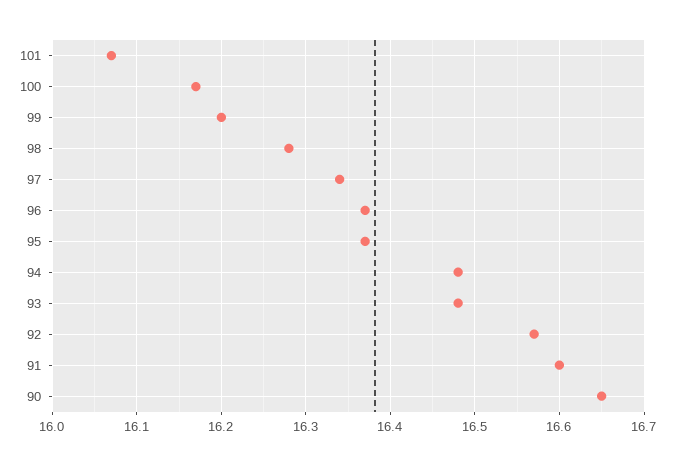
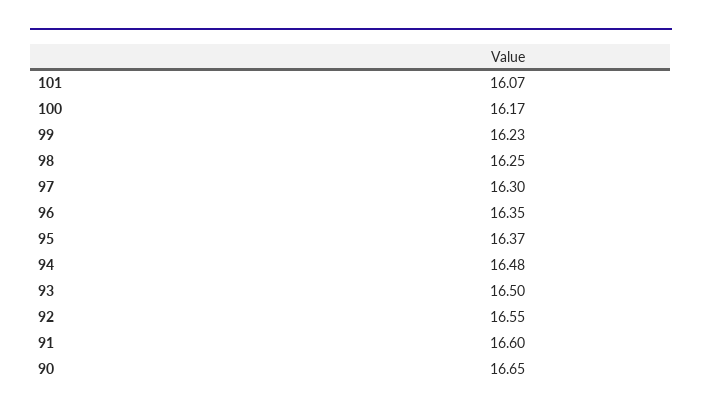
99: 16.2 -> 16.23
98: 16.28 -> 16.25
97: 16.34 -> 16.3
96: 16.37 -> 16.35
93: 16.48 -> 16.5
92: 16.57 -> 16.55

